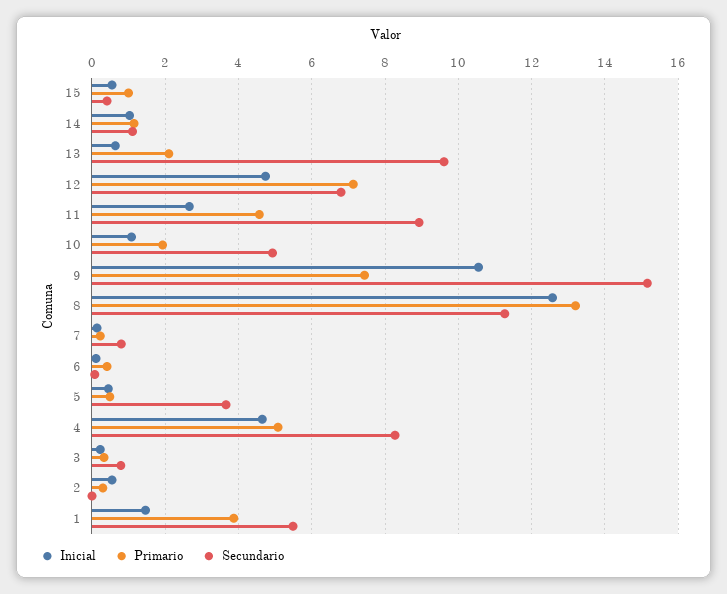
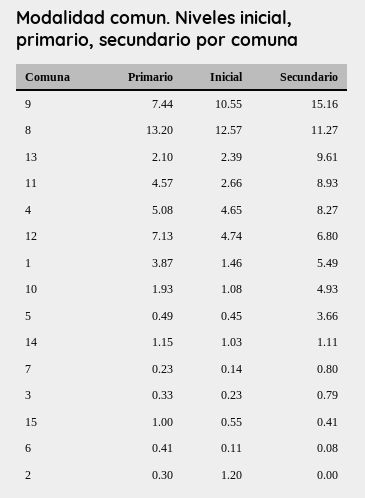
Inicial, 13: 0.6 -> 2.39
Inicial, 2: 0.6 -> 1.2

